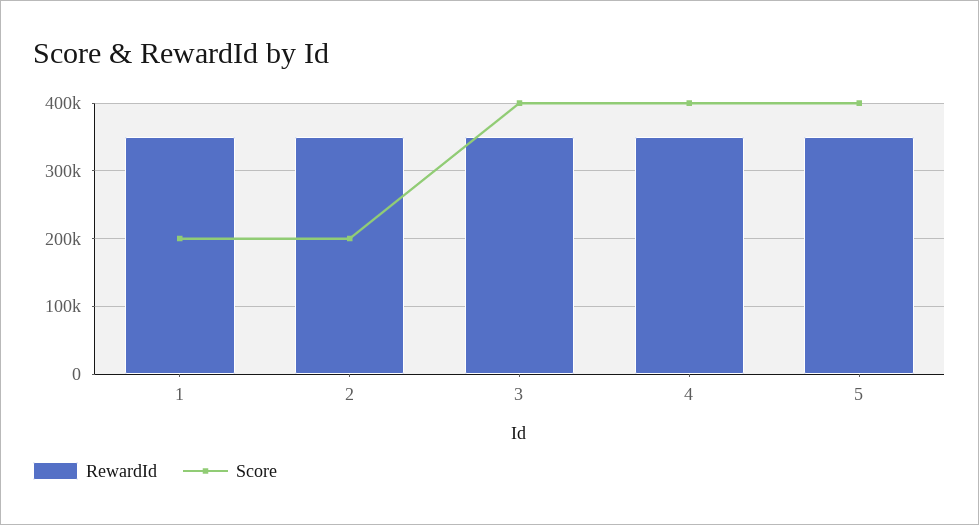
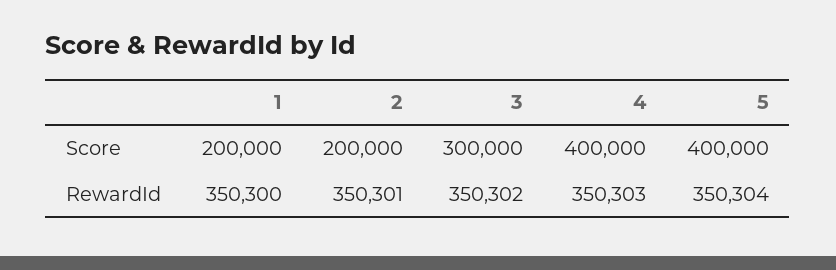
Score, 3: 400000 -> 300000

